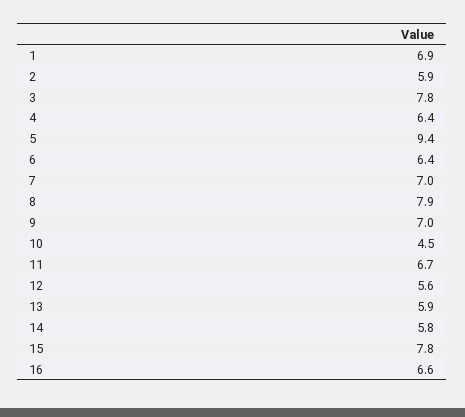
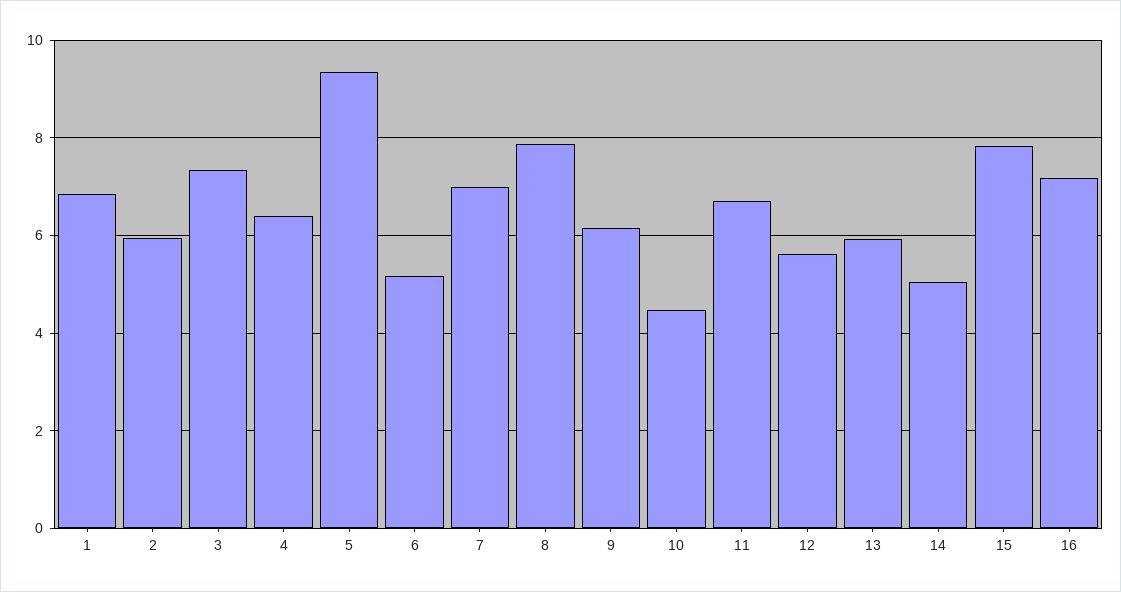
3: 7.8 -> 7.4
6: 6.4 -> 5.2
9: 7 -> 6.2
14: 5.8 -> 5
16: 6.6 -> 7.2

